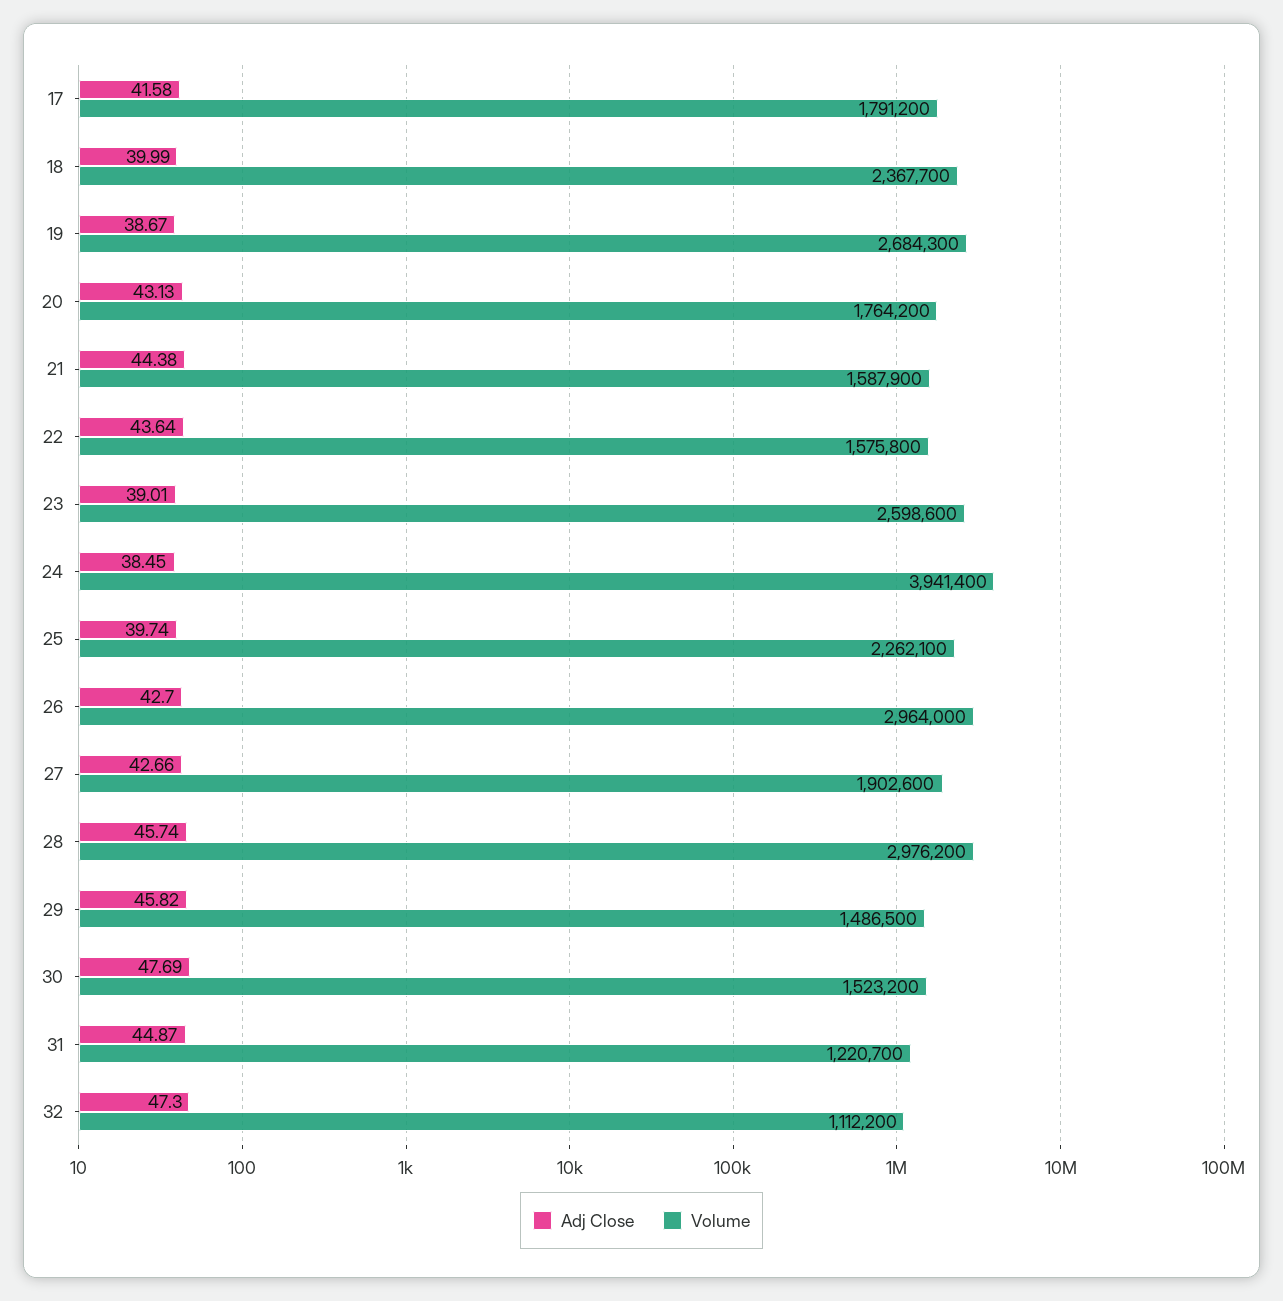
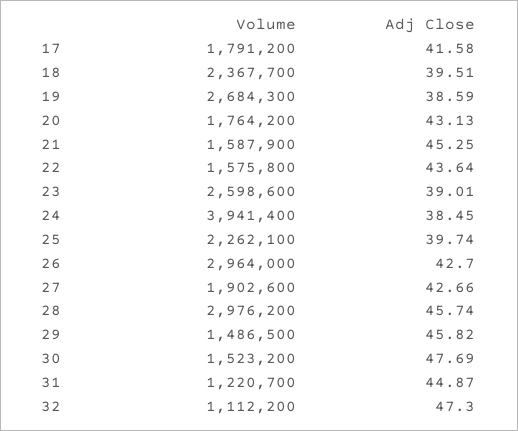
Adj Close, 18: 39.99 -> 39.51
Adj Close, 19: 38.67 -> 38.59
Adj Close, 21: 44.38 -> 45.25

